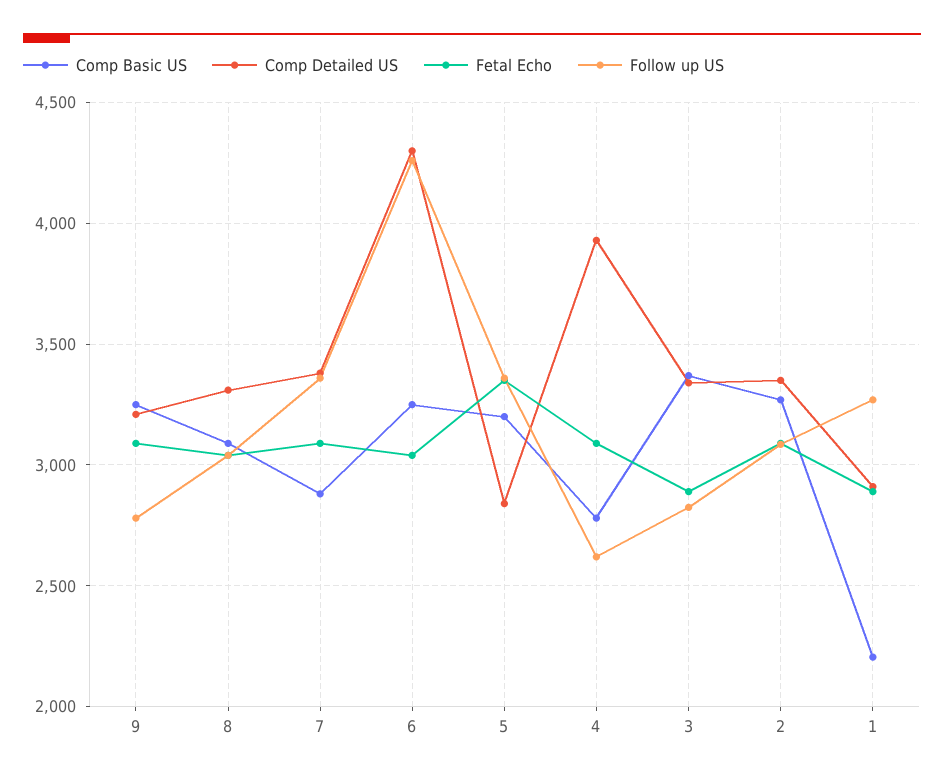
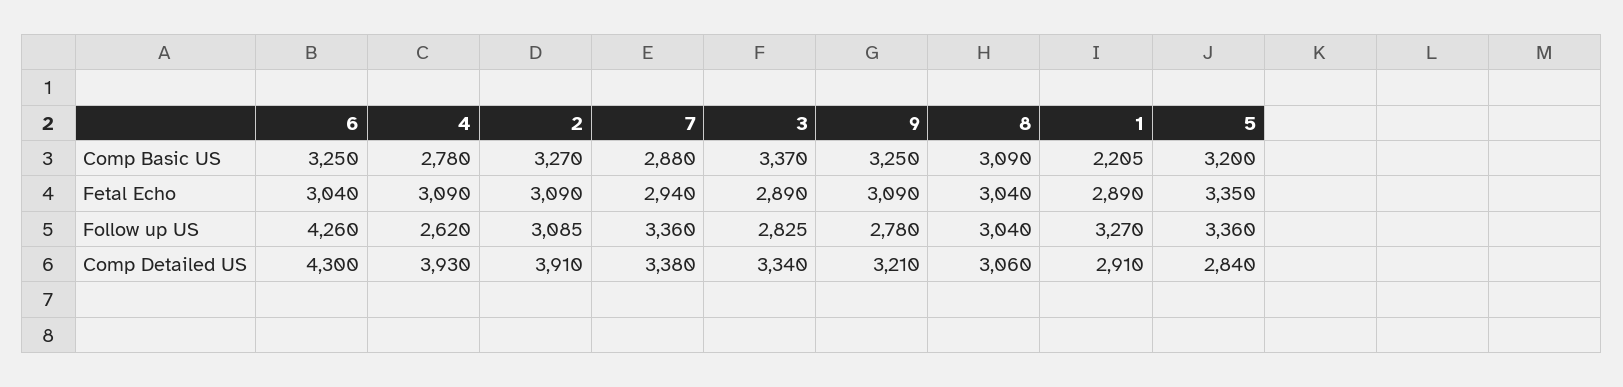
Comp Detailed US, 8: 3300 -> 3060
Fetal Echo, 7: 3100 -> 2940
Comp Detailed US, 2: 3350 -> 3910

